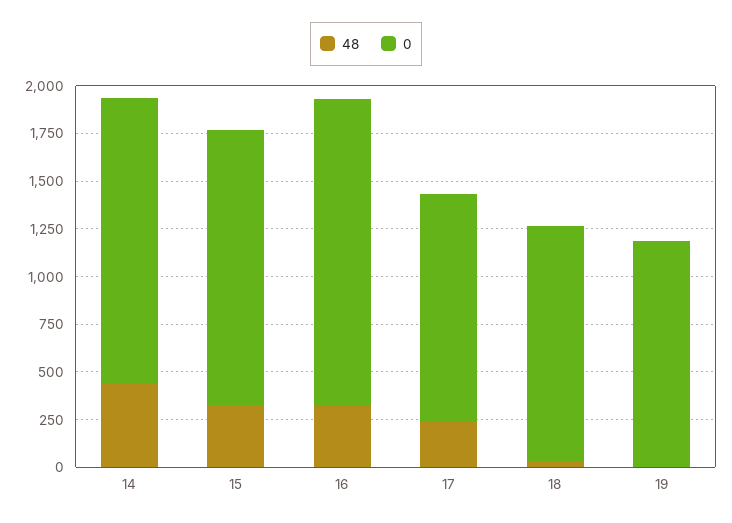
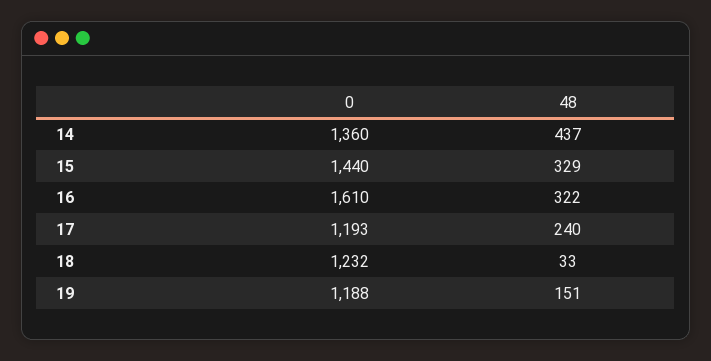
0, 14: 1500 -> 1360
48, 19: 0 -> 151

